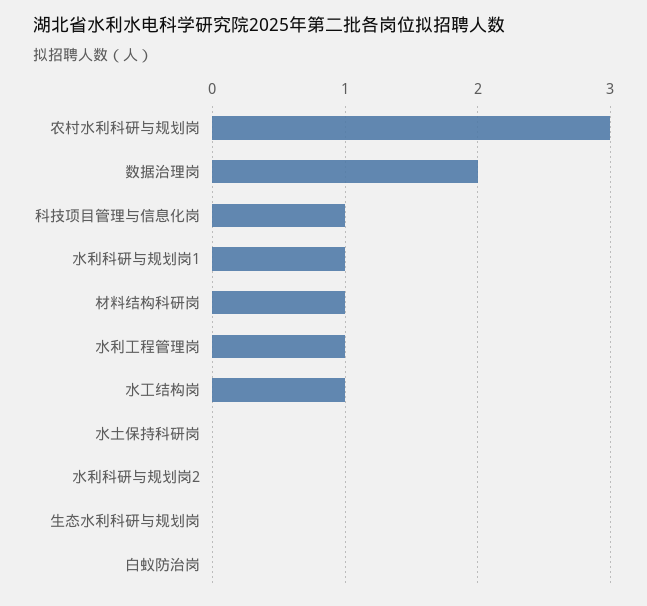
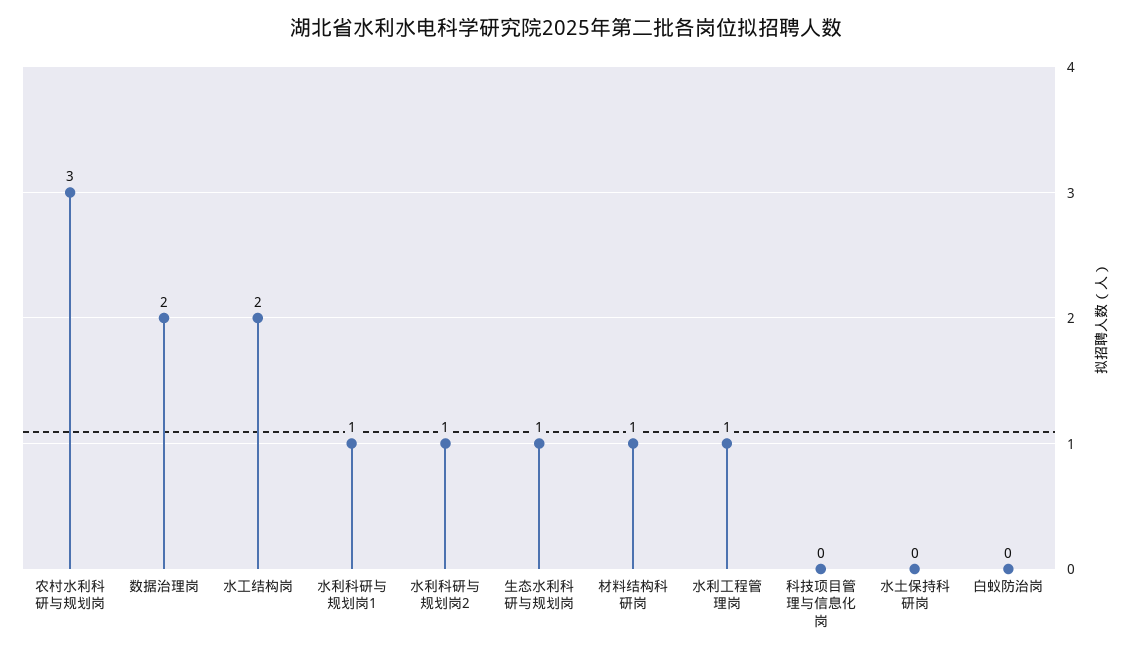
科技项目管理与信息化岗: 1 -> 0
水工结构岗: 1 -> 2
水利科研与规划岗2: 0 -> 1
生态水利科研与规划岗: 0 -> 1

